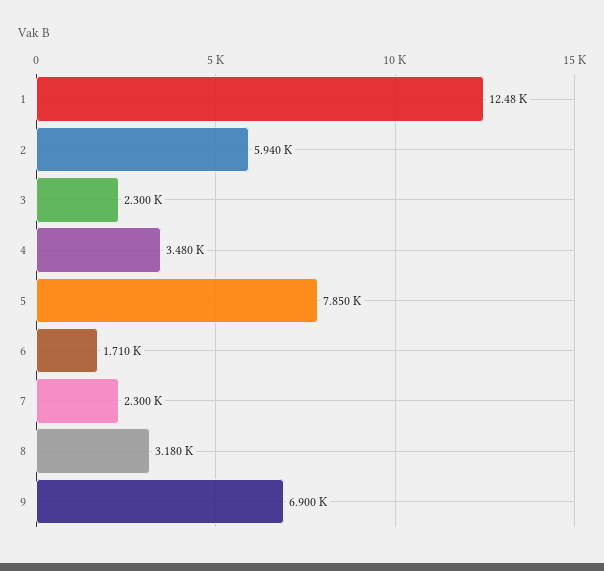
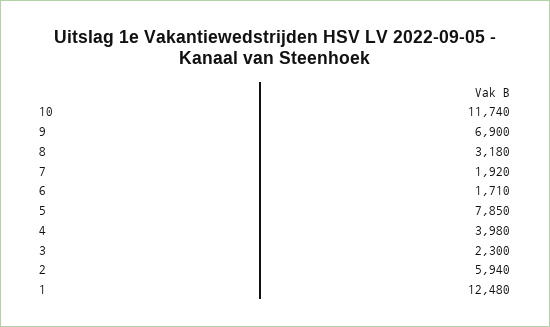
4: 3480 -> 3980
7: 2300 -> 1920
10: none -> 11740

